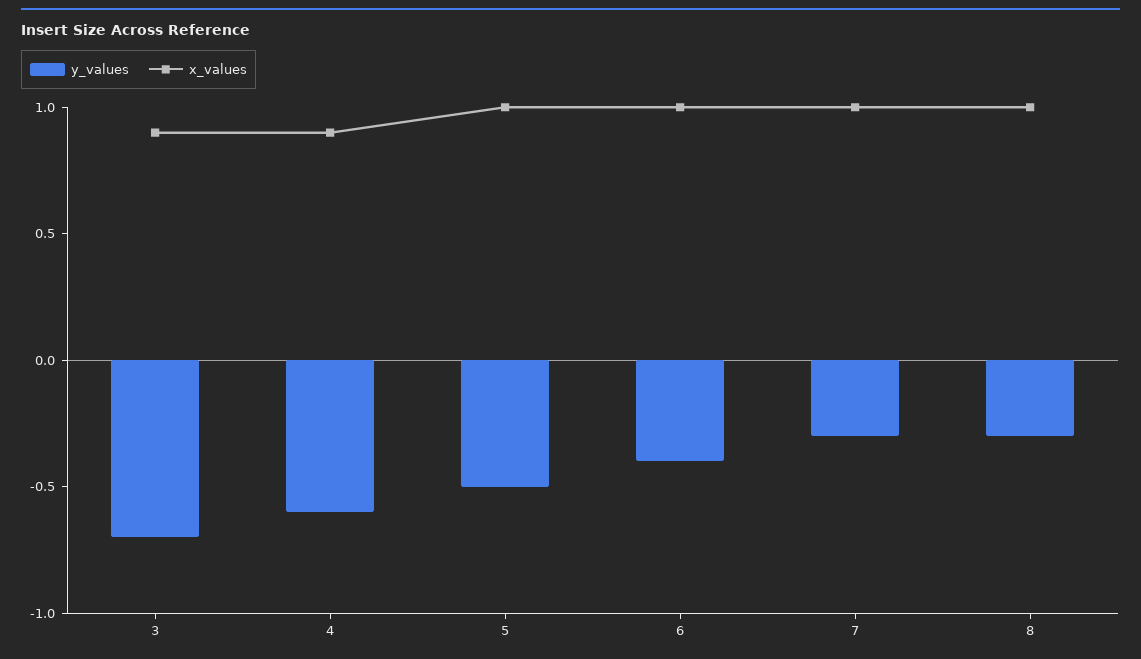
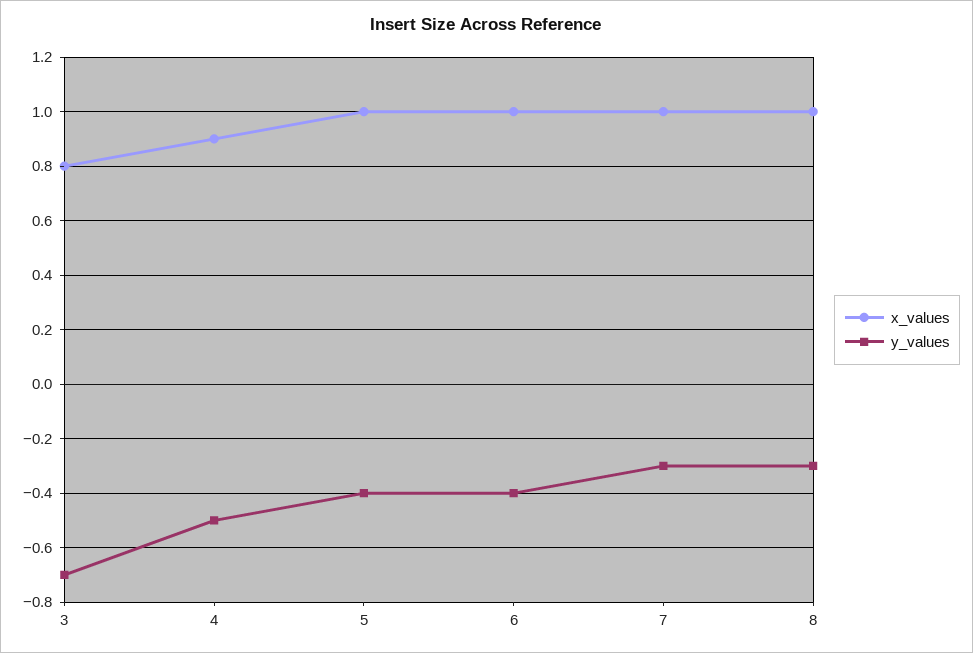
x_values, 3: 0.9 -> 0.8
y_values, 4: -0.6 -> -0.5
y_values, 5: -0.5 -> -0.4

